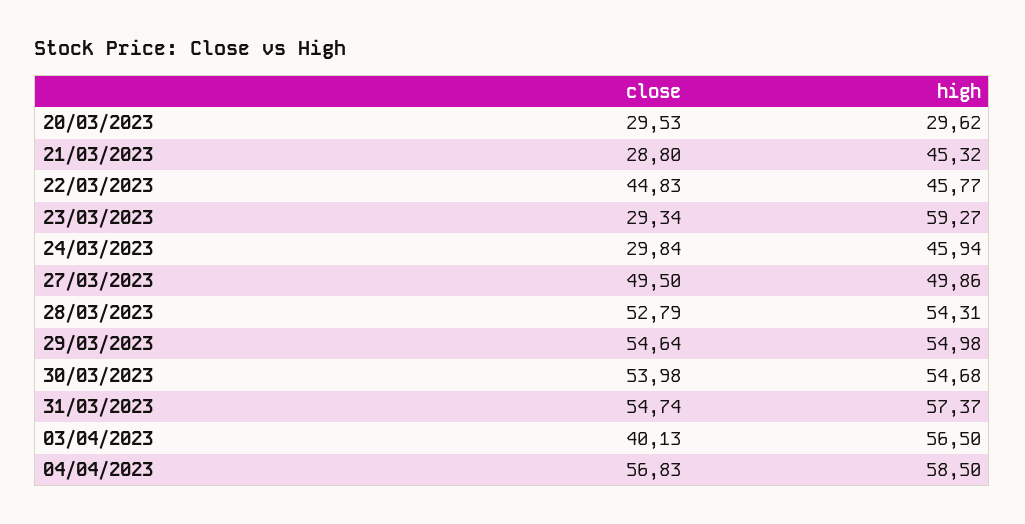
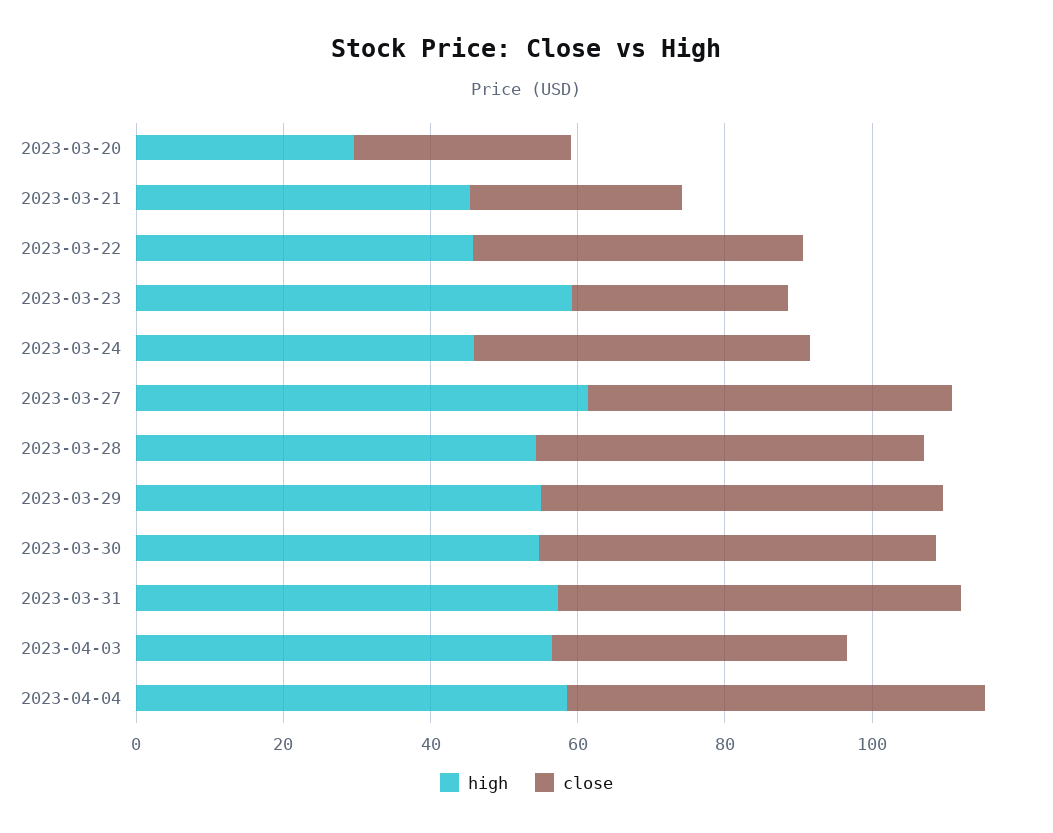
close, 24/03/2023: 29.84 -> 45
high, 27/03/2023: 49.86 -> 60

